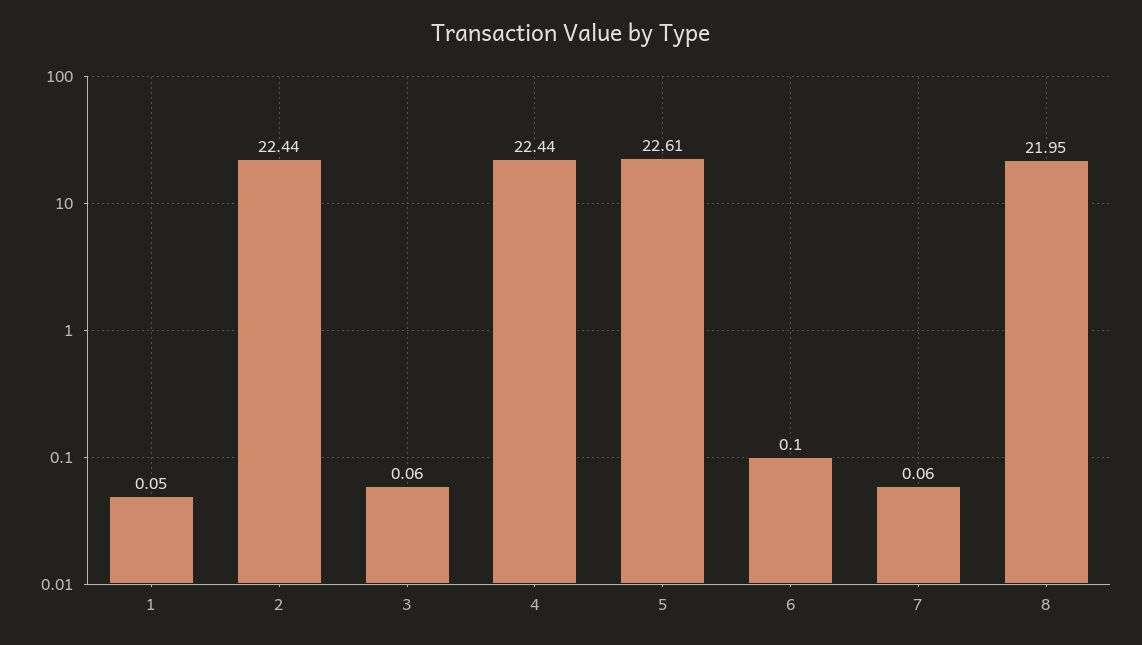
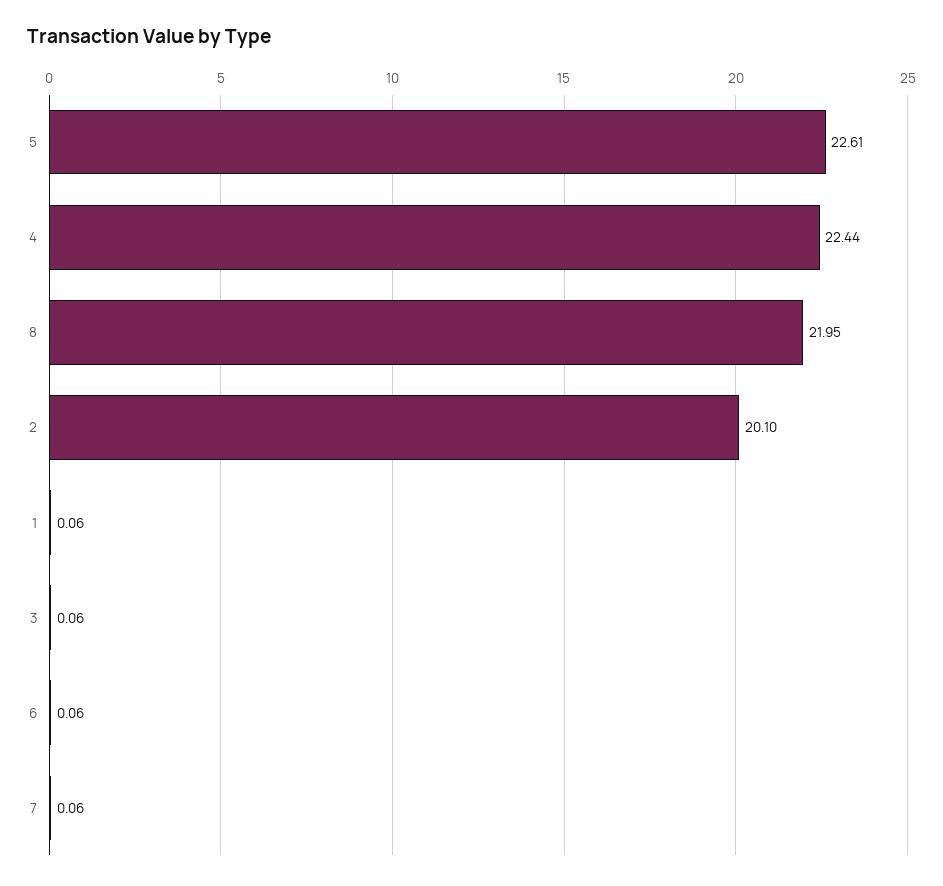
1: 0.05 -> 0.06
2: 22.44 -> 20.1
6: 0.1 -> 0.06

